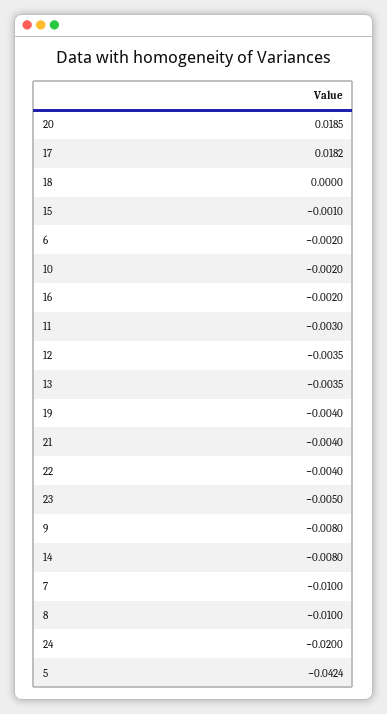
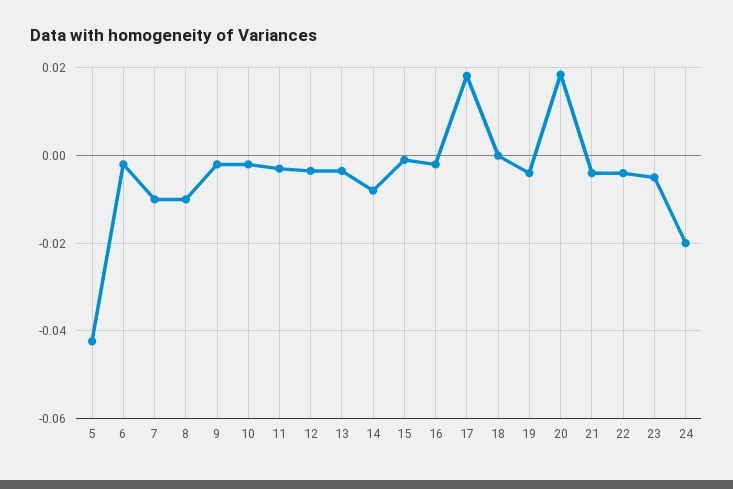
9: -0.008 -> -0.002

